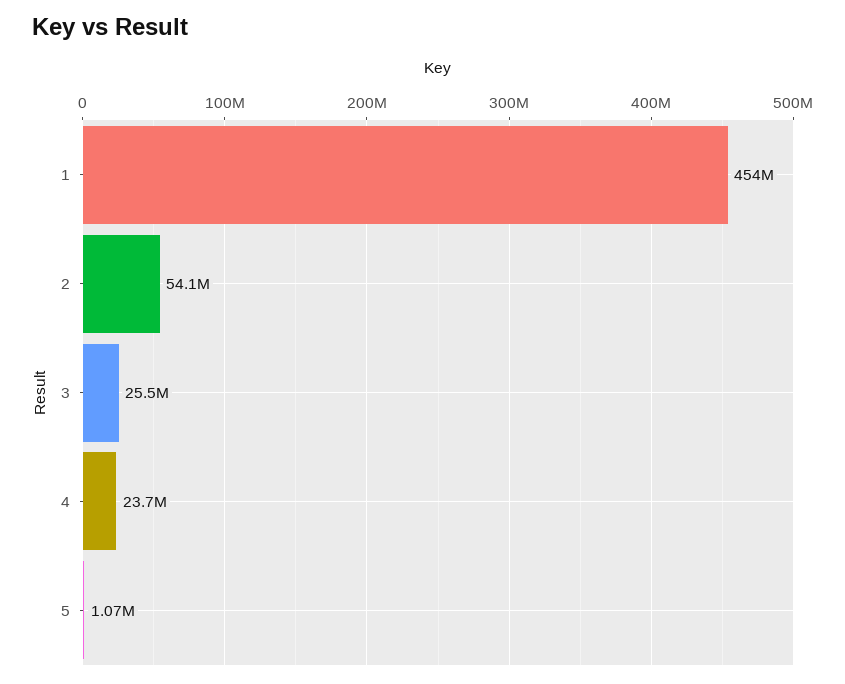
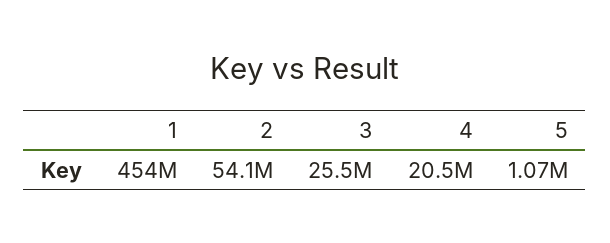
4: 23700000 -> 20500000

